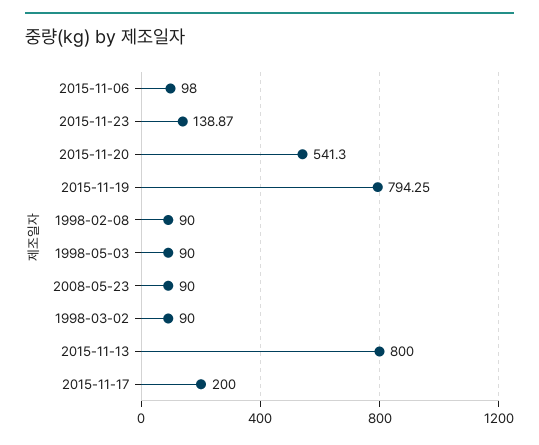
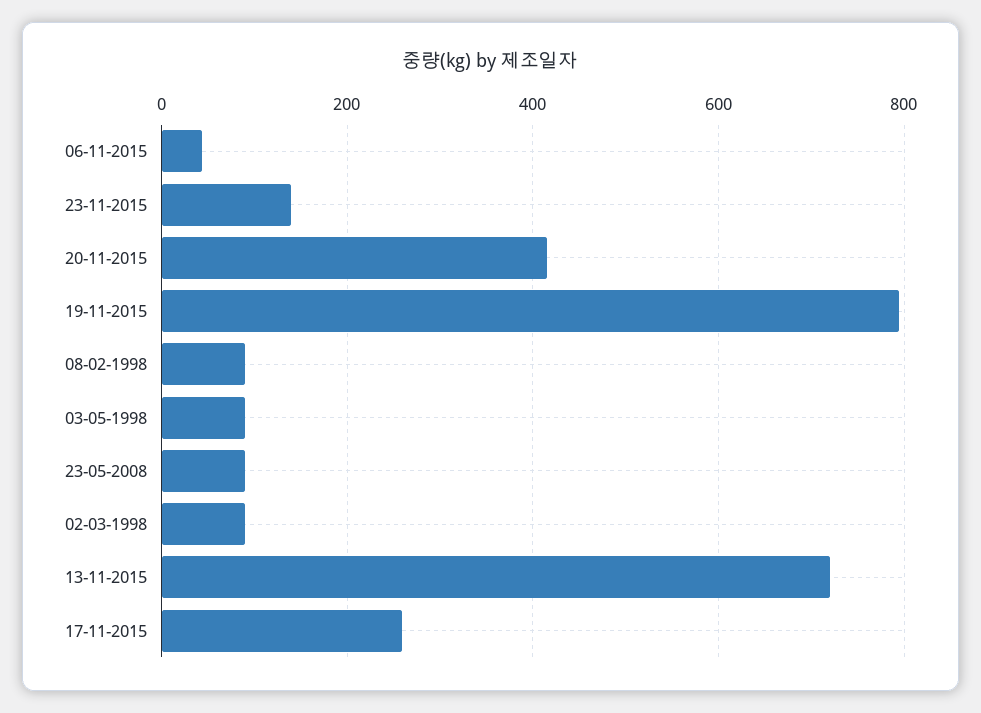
2015-11-06: 98 -> 40
2015-11-20: 541.3 -> 420
2015-11-13: 800 -> 720
2015-11-17: 200 -> 260

